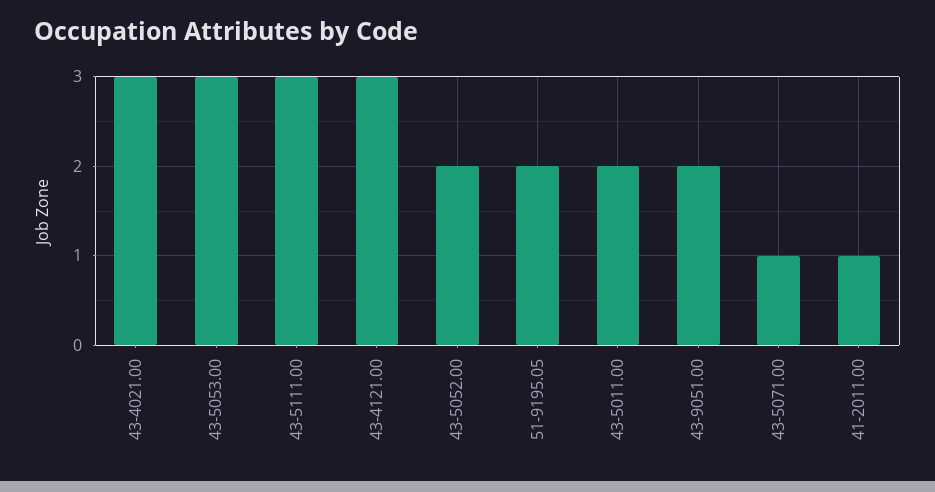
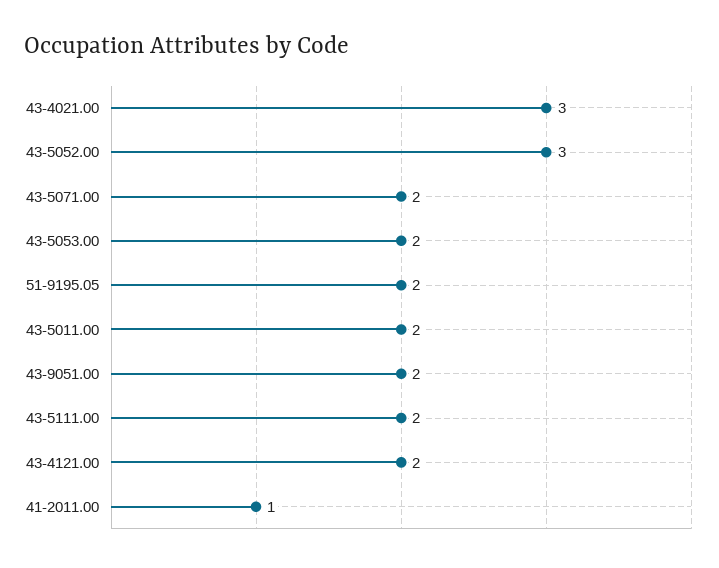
43-5053.00: 3 -> 2
43-5111.00: 3 -> 2
43-4121.00: 3 -> 2
43-5052.00: 2 -> 3
43-5071.00: 1 -> 2

